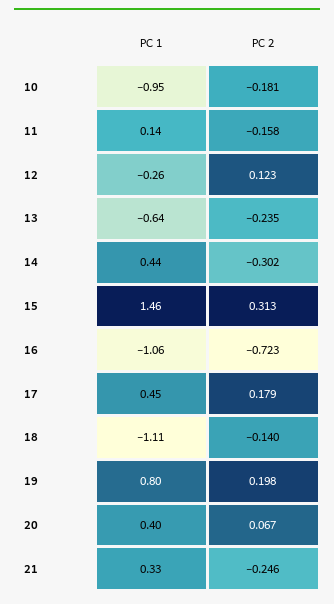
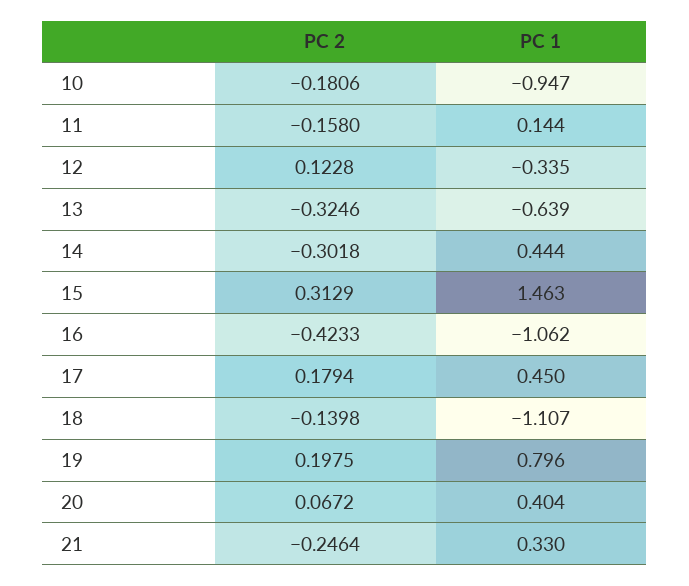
PC 1, 12: -0.26 -> -0.335
PC 2, 13: -0.235 -> -0.3246
PC 2, 16: -0.723 -> -0.4233

